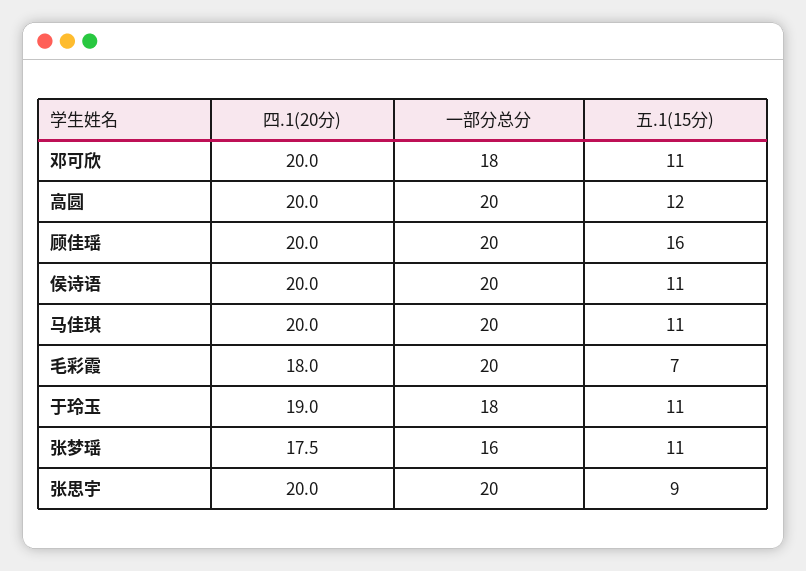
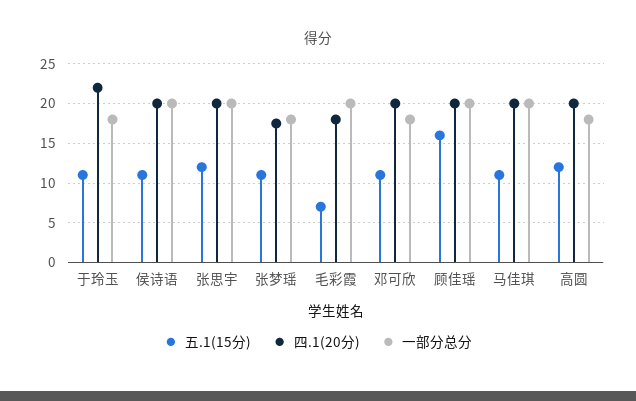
一部分总分, 高圆: 20 -> 18
四.1(20分), 于玲玉: 19 -> 22
一部分总分, 张梦瑶: 16 -> 18
五.1(15分), 张思宇: 9 -> 12

